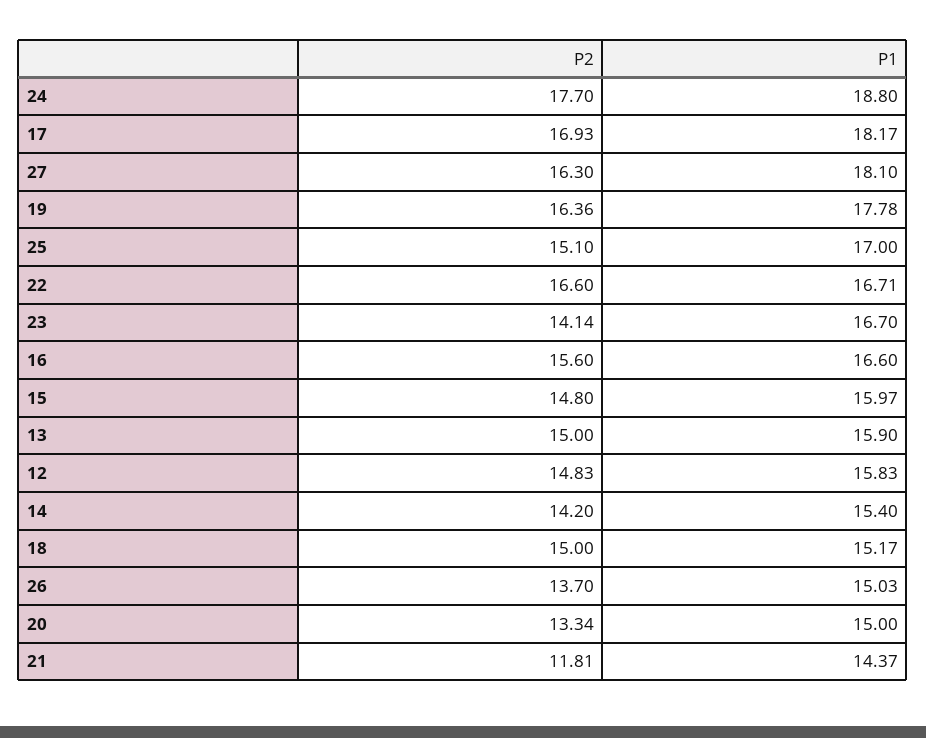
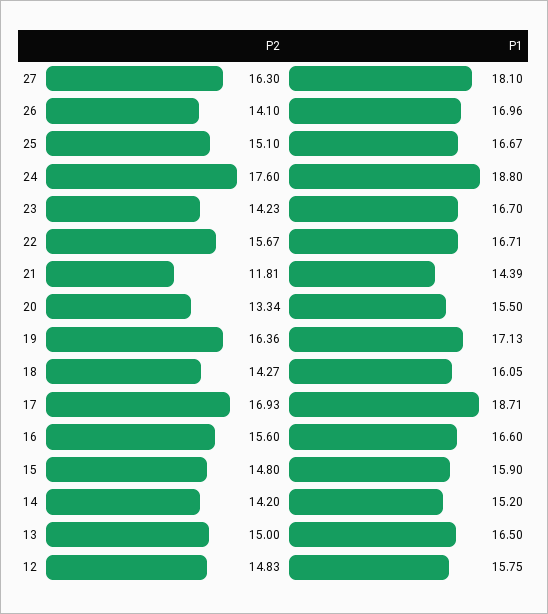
P2, 24: 17.7 -> 17.6
P1, 17: 18.17 -> 18.71
P1, 19: 17.78 -> 17.13
P1, 25: 17 -> 16.67
P2, 22: 16.6 -> 15.67
P2, 23: 14.14 -> 14.23
P1, 15: 15.97 -> 15.9
P1, 13: 15.9 -> 16.5
P1, 12: 15.83 -> 15.75
P1, 14: 15.4 -> 15.2
P2, 18: 15 -> 14.27
P1, 18: 15.17 -> 16.05
P2, 26: 13.7 -> 14.1
P1, 26: 15.03 -> 16.96
P1, 20: 15 -> 15.5
P1, 21: 14.37 -> 14.39

